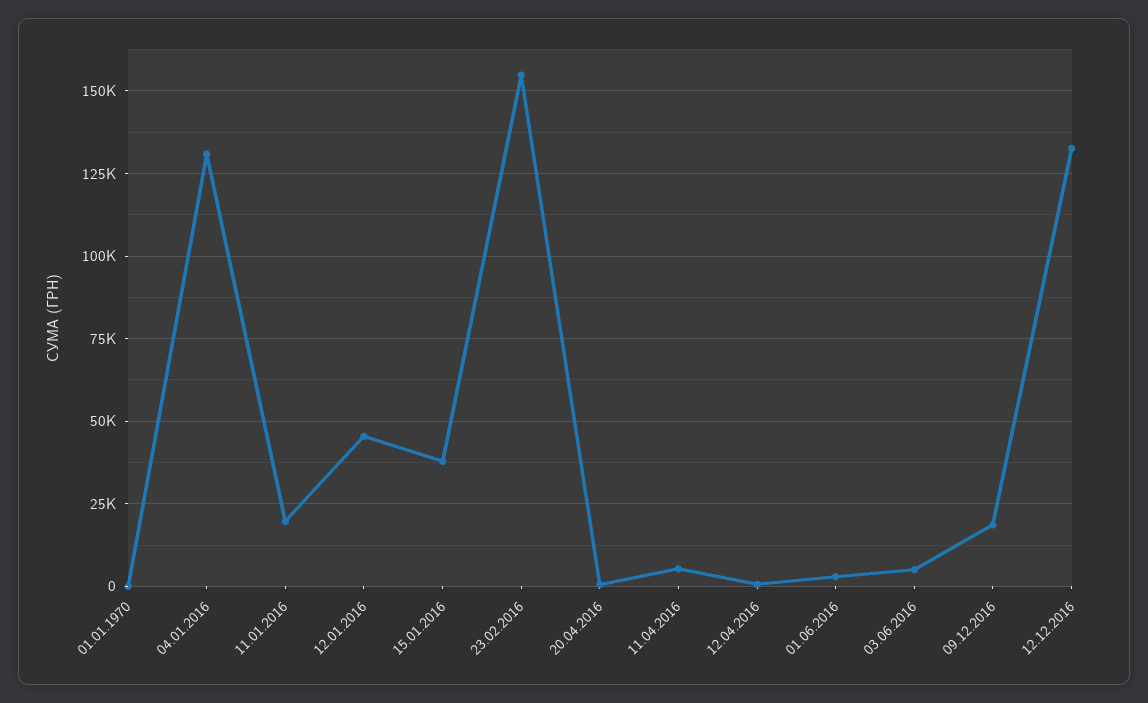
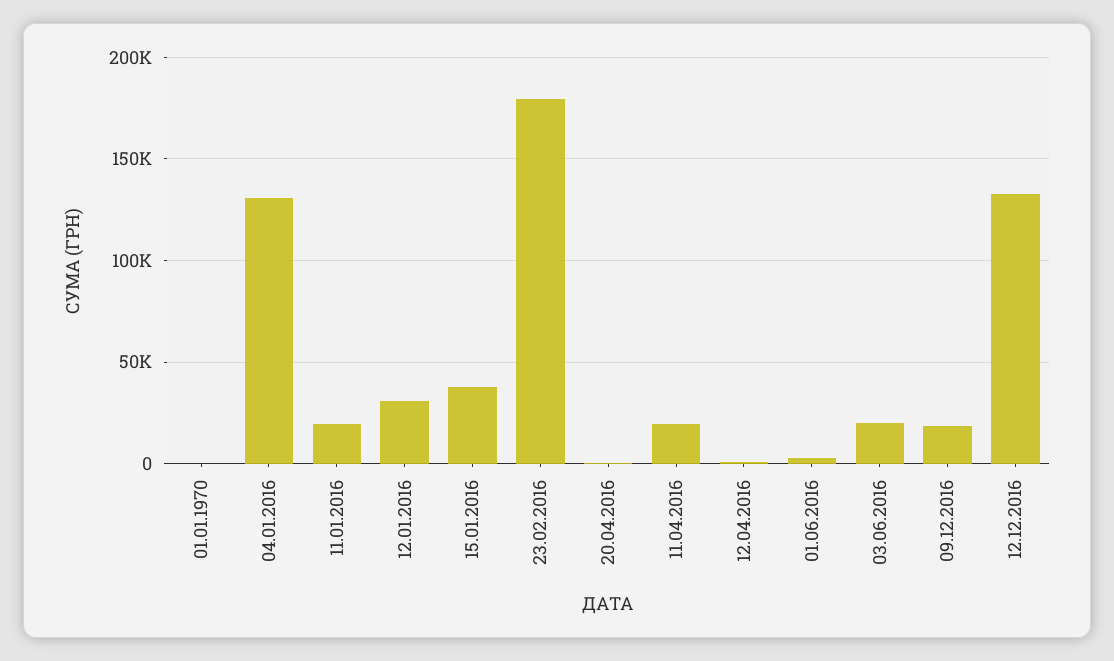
12.01.2016: 45000 -> 30000
23.02.2016: 155000 -> 180000
11.04.2016: 5000 -> 20000
03.06.2016: 5000 -> 20000

